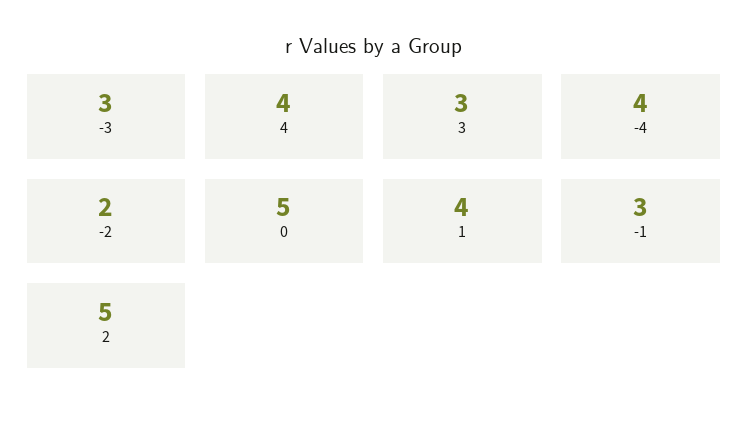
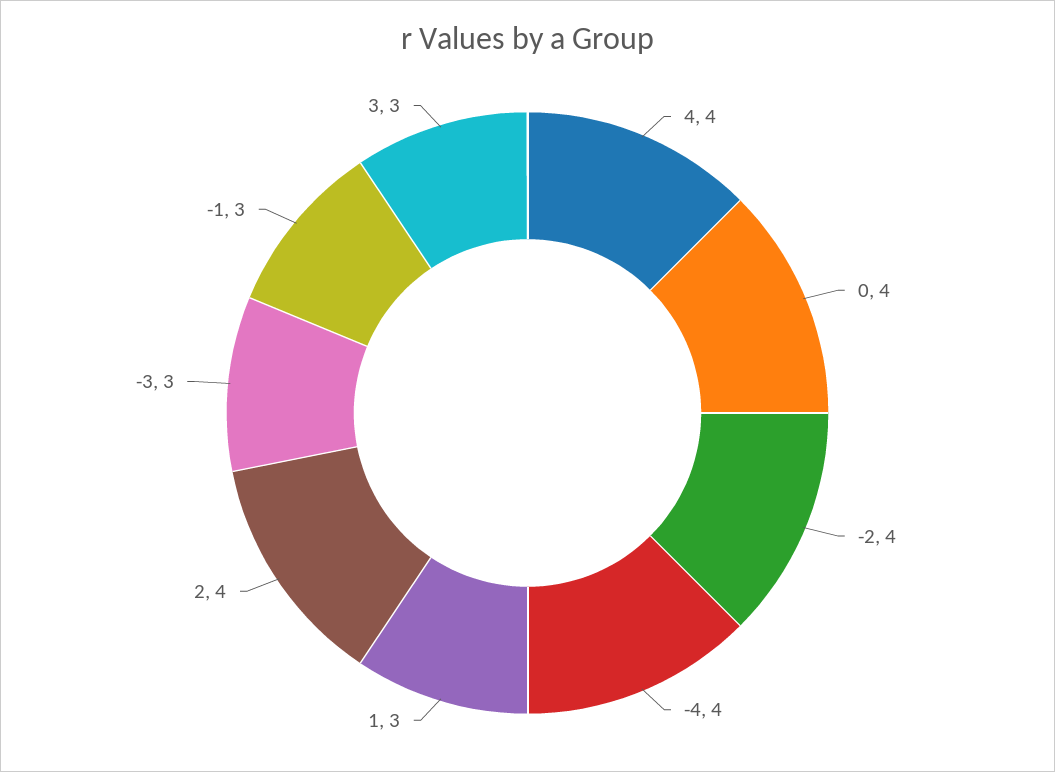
-2: 2 -> 4
0: 5 -> 4
1: 4 -> 3
2: 5 -> 4

